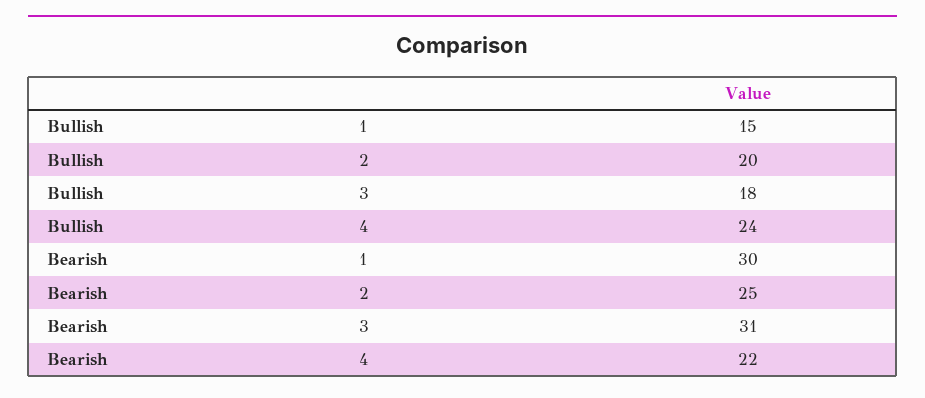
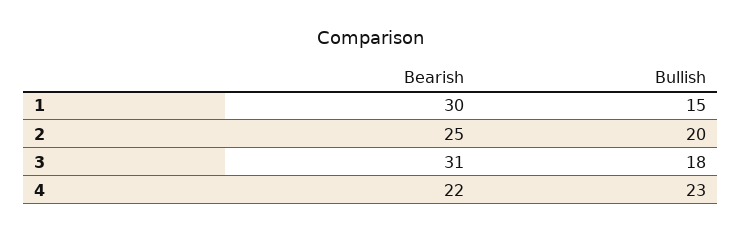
Bullish, 4: 24 -> 23

